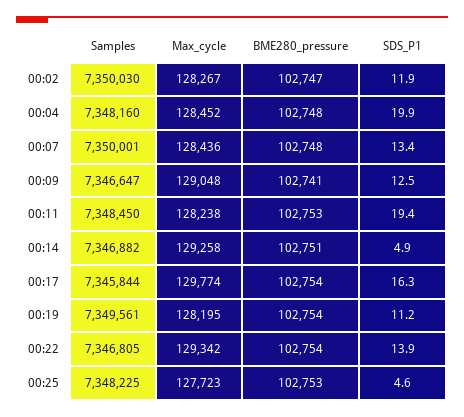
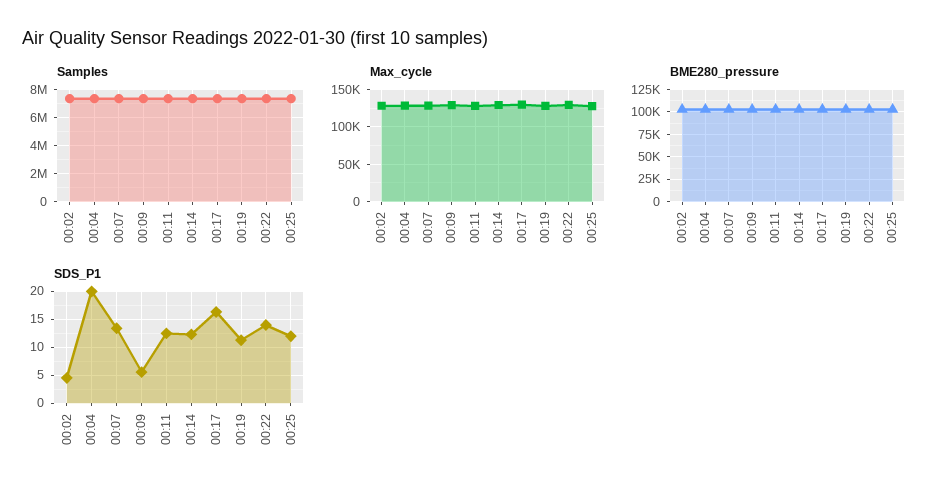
SDS_P1, 00:02: 11.9 -> 5
SDS_P1, 00:09: 12.5 -> 5
SDS_P1, 00:11: 19.4 -> 12.5
SDS_P1, 00:14: 4.9 -> 12.5
SDS_P1, 00:25: 4.6 -> 12.5

